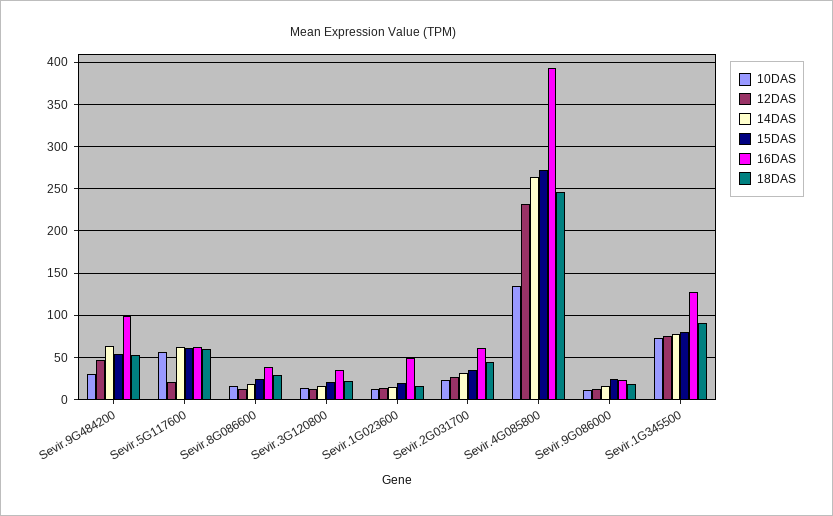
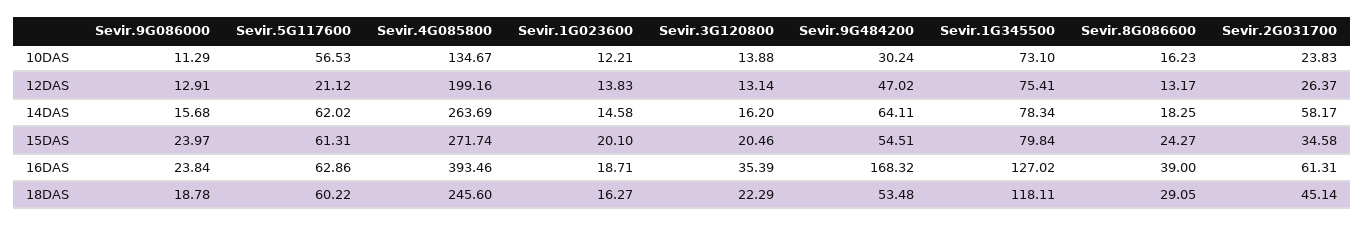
16DAS, Sevir.9G484200: 100 -> 168.32
16DAS, Sevir.1G023600: 50 -> 18.71
14DAS, Sevir.2G031700: 30 -> 58.17
12DAS, Sevir.4G085800: 230 -> 199.16
18DAS, Sevir.1G345500: 90 -> 118.11

